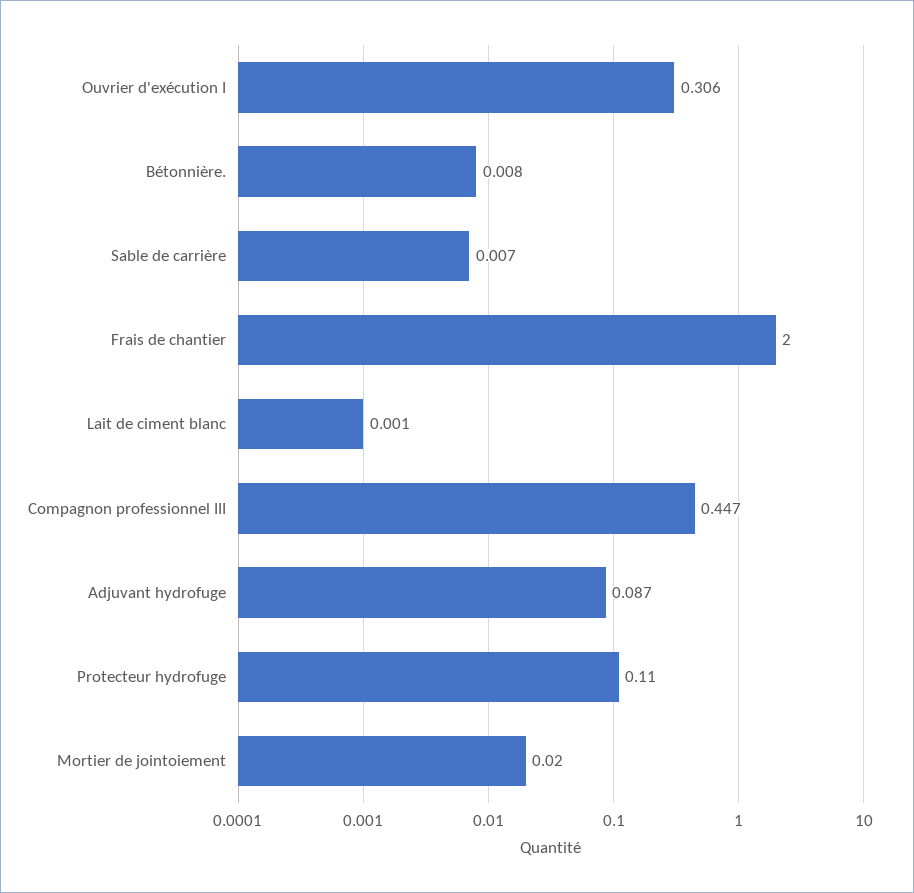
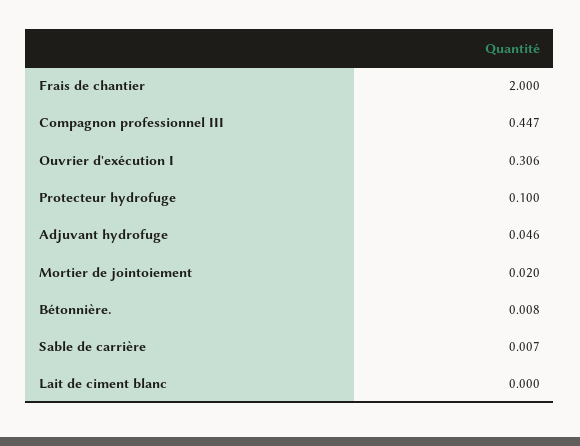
Lait de ciment blanc: 0.001 -> 0
Adjuvant hydrofuge: 0.087 -> 0.046
Protecteur hydrofuge: 0.11 -> 0.1

